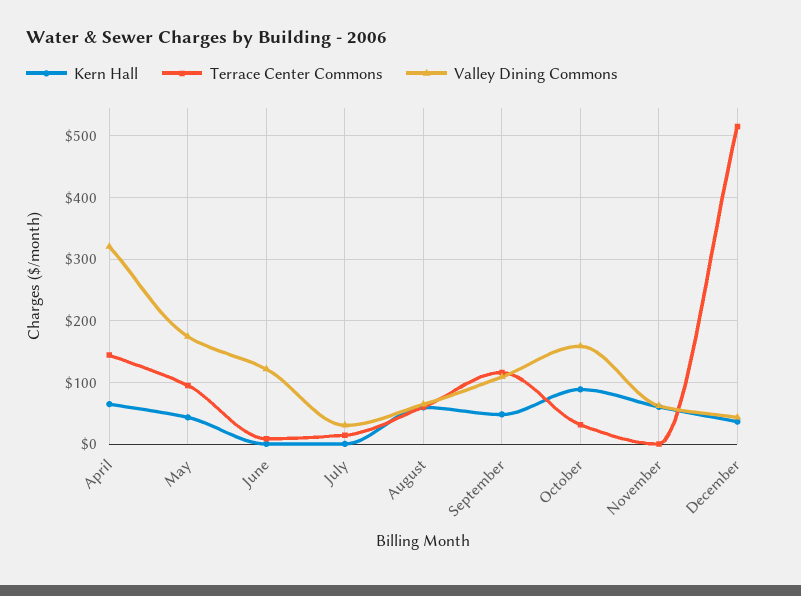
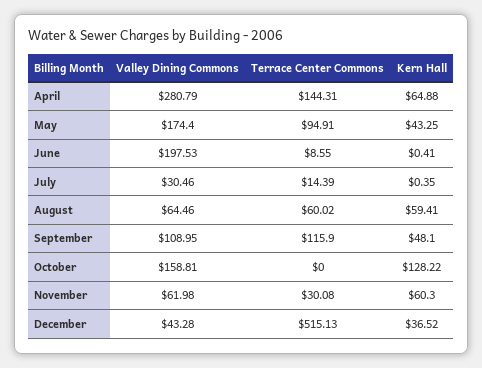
Valley Dining Commons, April: 320 -> 280.79
Valley Dining Commons, June: 120 -> 197.53
Kern Hall, October: 90 -> 128.22
Terrace Center Commons, October: 30 -> 0
Terrace Center Commons, November: 0 -> 30.08

